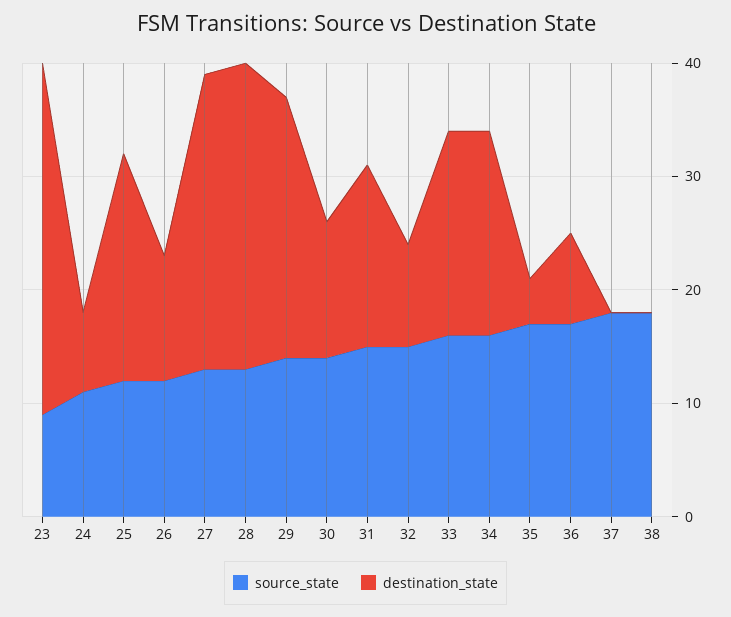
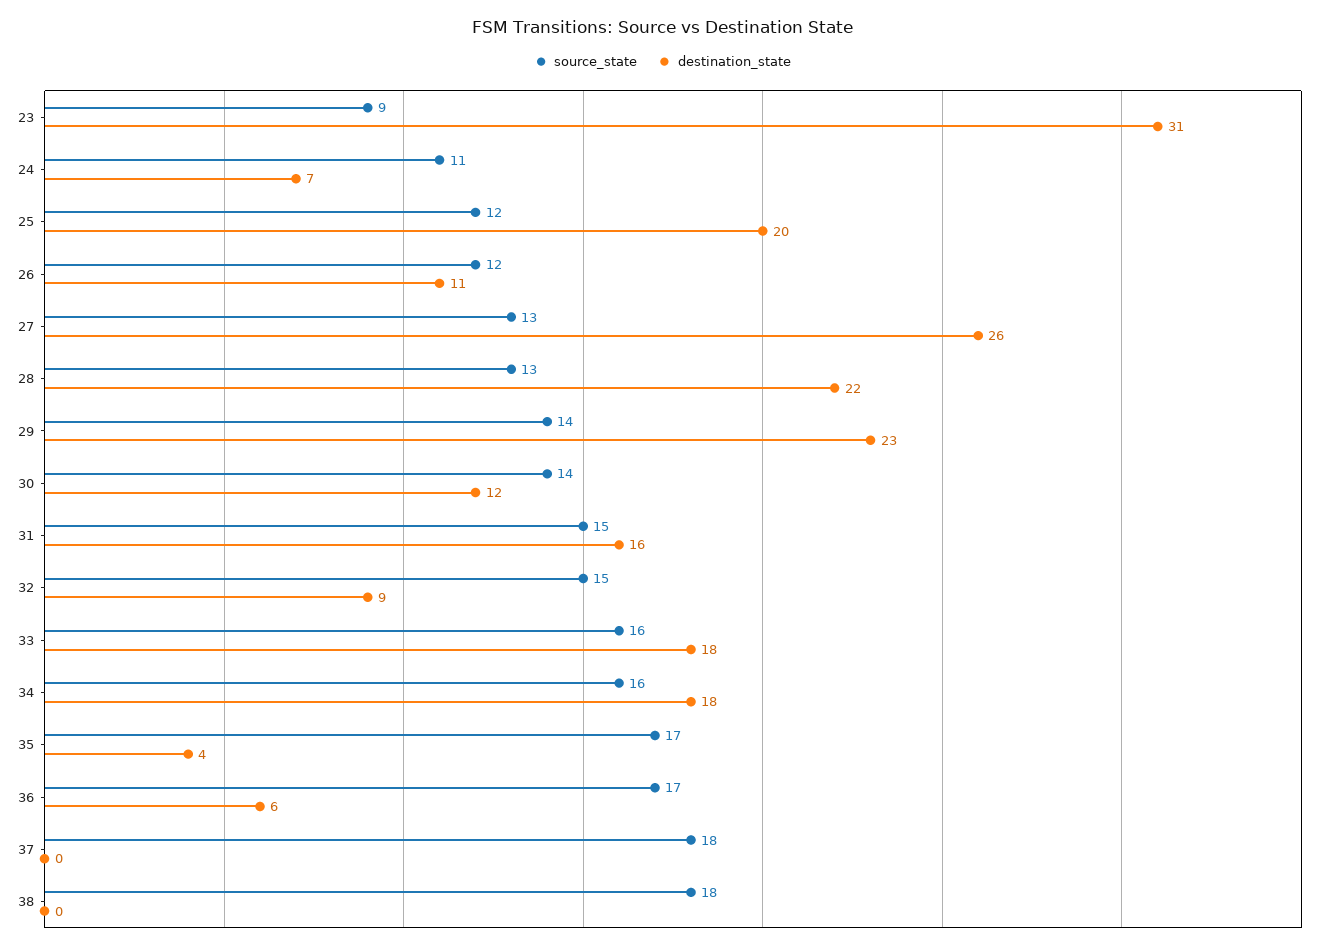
destination_state, 28: 27 -> 22
destination_state, 36: 8 -> 6

